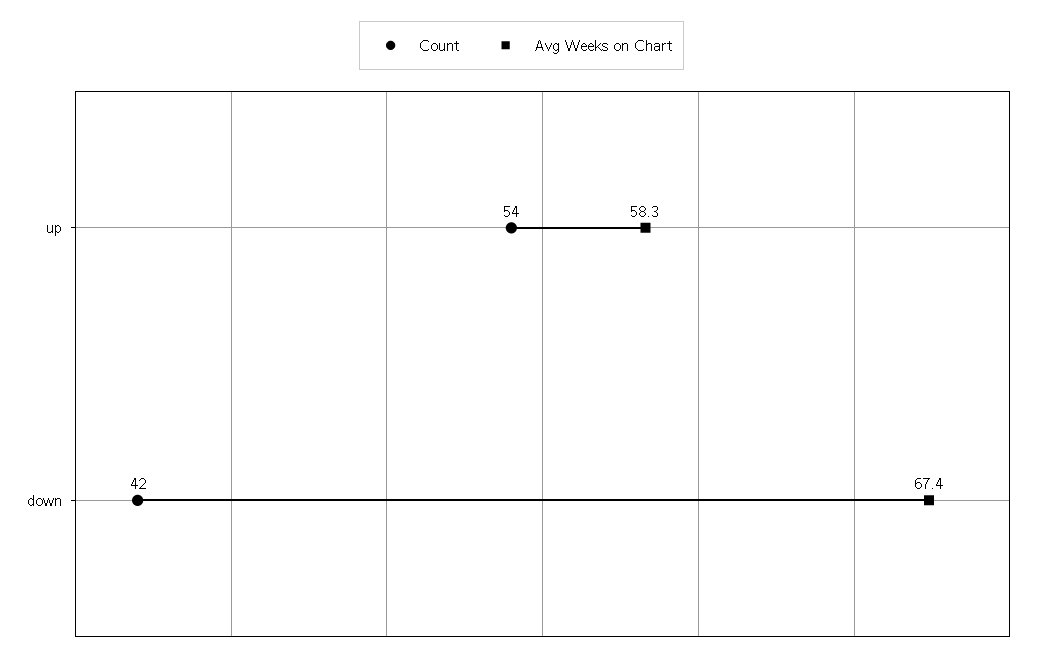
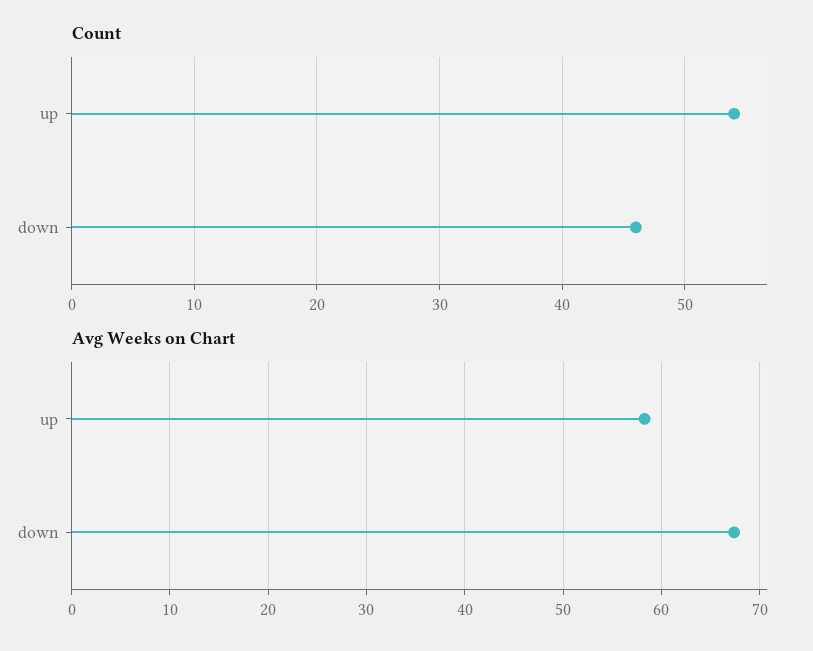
Count, down: 42 -> 46

